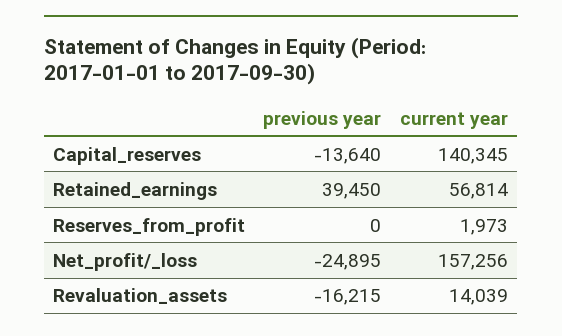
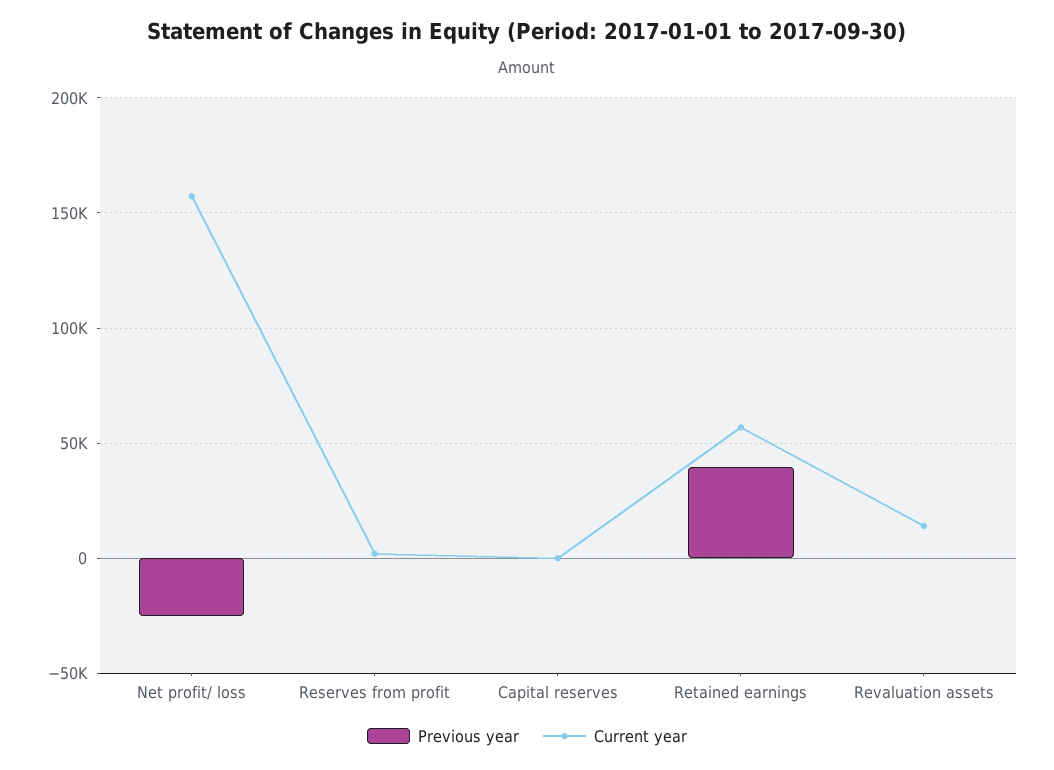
previous year, Capital_reserves: -13640 -> 0
current year, Capital_reserves: 140345 -> 0
previous year, Revaluation_assets: -16215 -> 0

